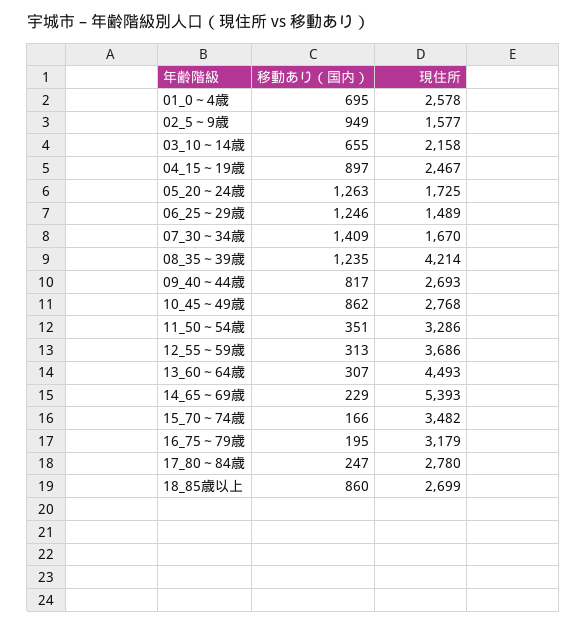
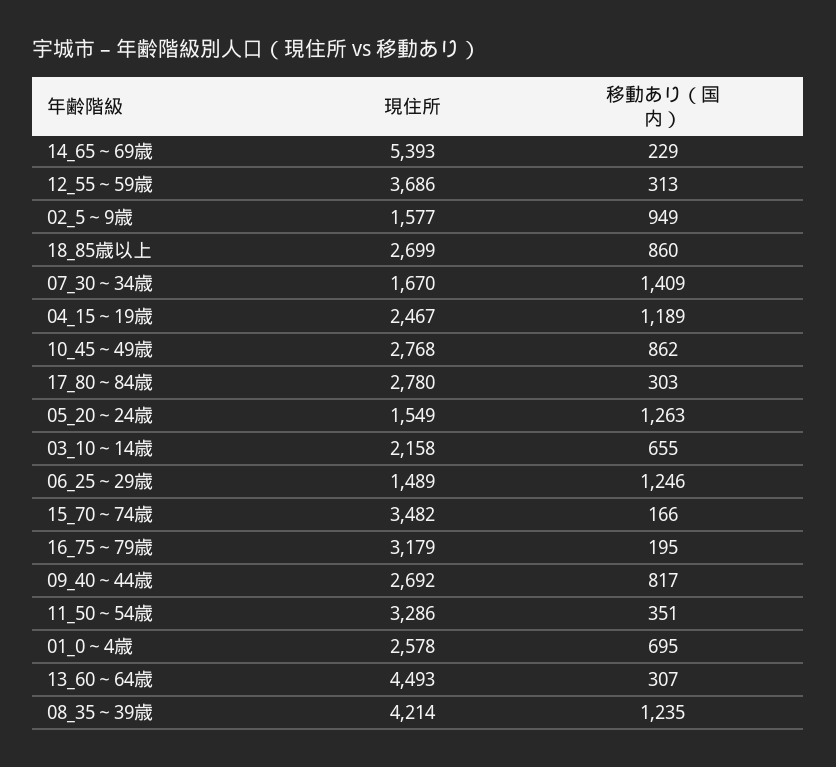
移動あり（国内）, 04_15～19歳: 897 -> 1189
現住所, 05_20～24歳: 1725 -> 1549
現住所, 09_40～44歳: 2693 -> 2692
移動あり（国内）, 17_80～84歳: 247 -> 303

